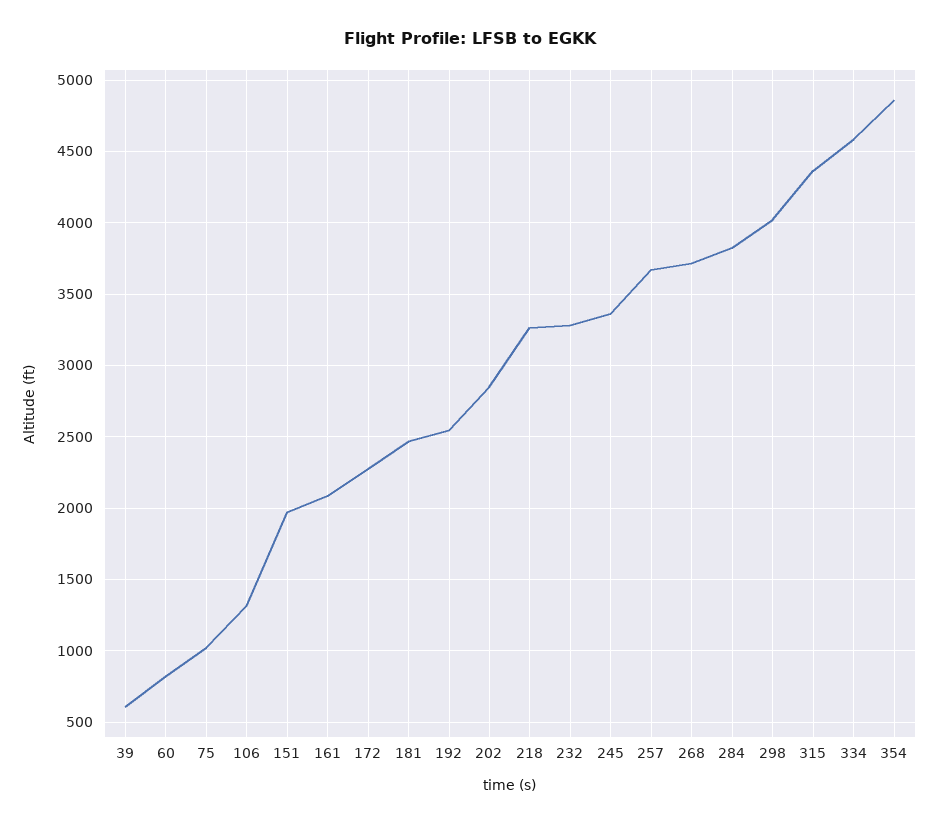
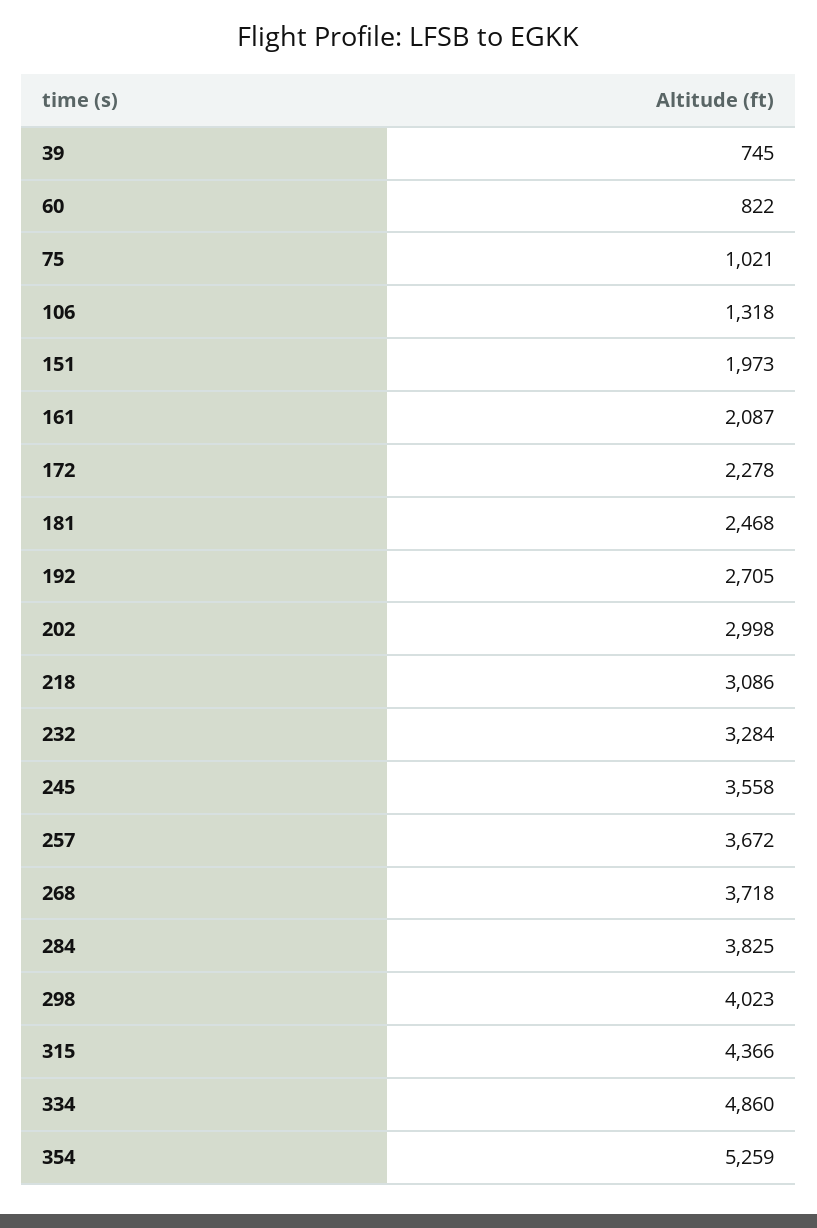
39: 600 -> 745
192: 2550 -> 2705
202: 2850 -> 2998
218: 3250 -> 3086
245: 3350 -> 3558
334: 4600 -> 4860
354: 4850 -> 5259

